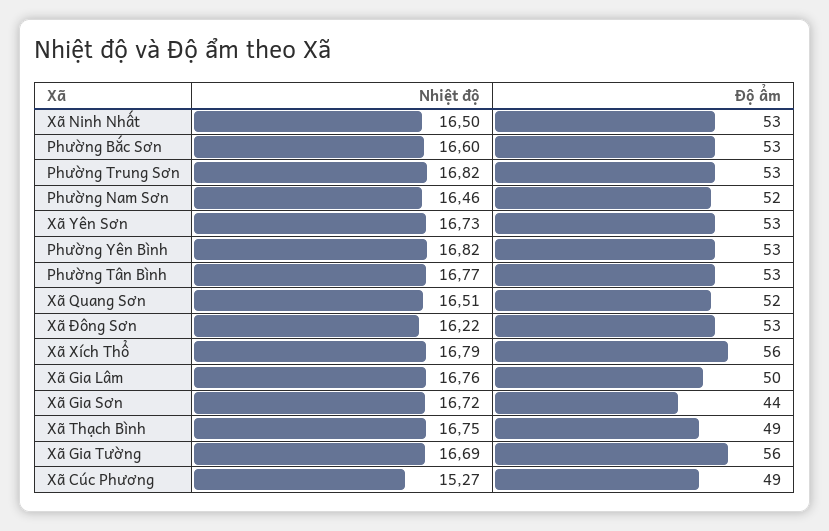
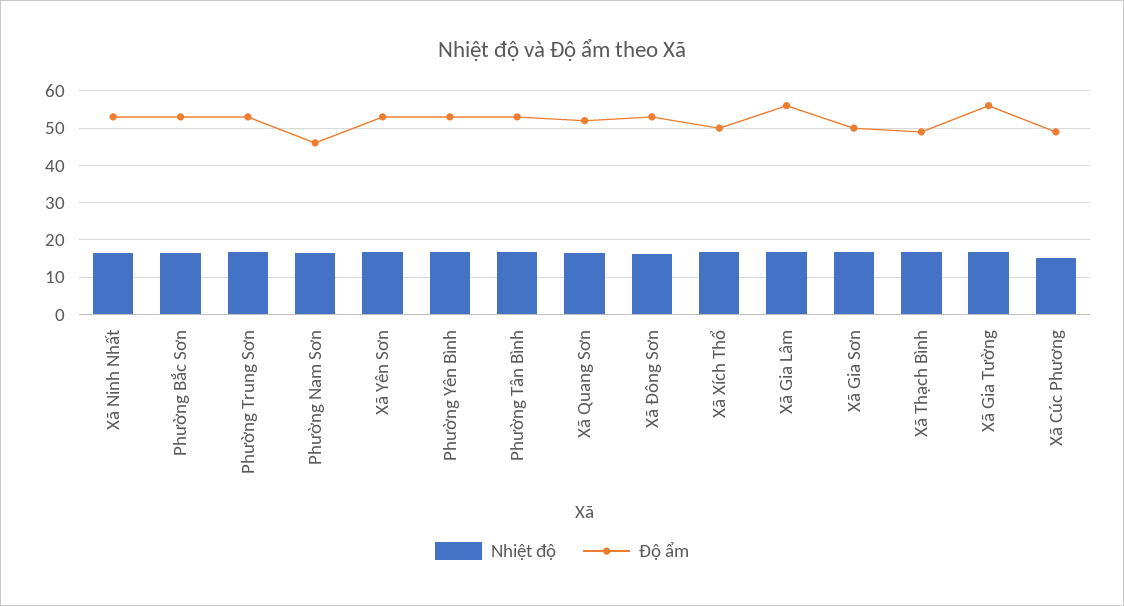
Độ ẩm, Phường Nam Sơn: 52 -> 46
Độ ẩm, Xã Xích Thổ: 56 -> 50
Độ ẩm, Xã Gia Lâm: 50 -> 56
Độ ẩm, Xã Gia Sơn: 44 -> 50

